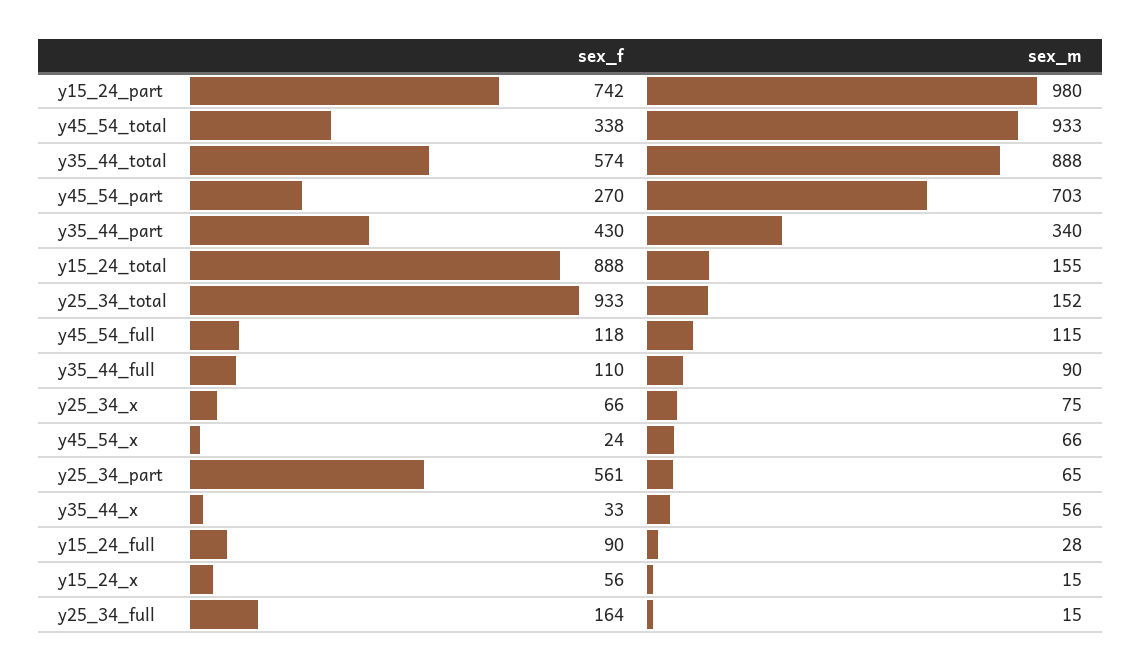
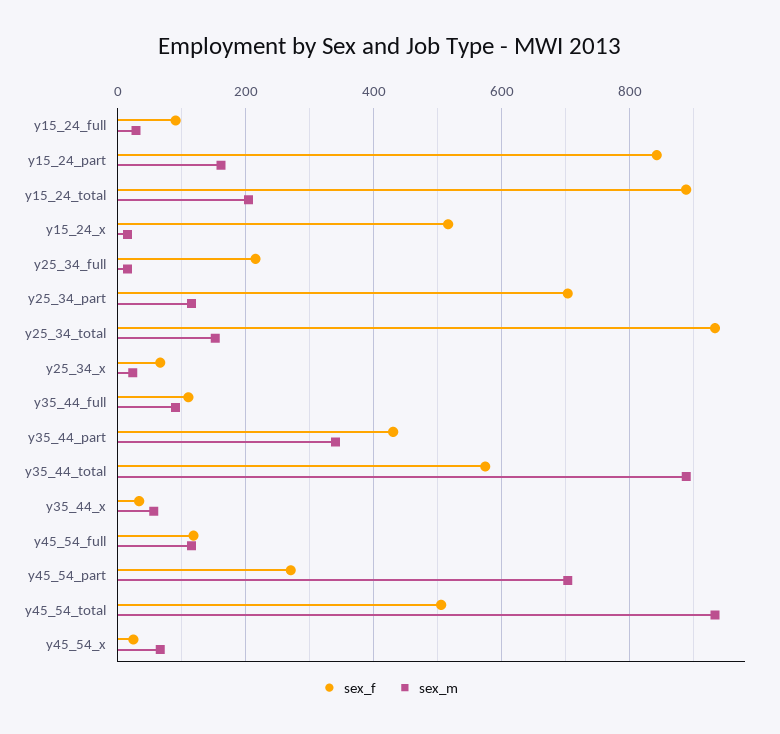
sex_f, y15_24_part: 742 -> 840
sex_m, y15_24_part: 980 -> 160
sex_f, y45_54_total: 338 -> 500
sex_m, y15_24_total: 155 -> 200
sex_m, y25_34_x: 75 -> 20
sex_f, y25_34_part: 561 -> 700
sex_m, y25_34_part: 65 -> 120
sex_f, y15_24_x: 56 -> 520
sex_f, y25_34_full: 164 -> 220

